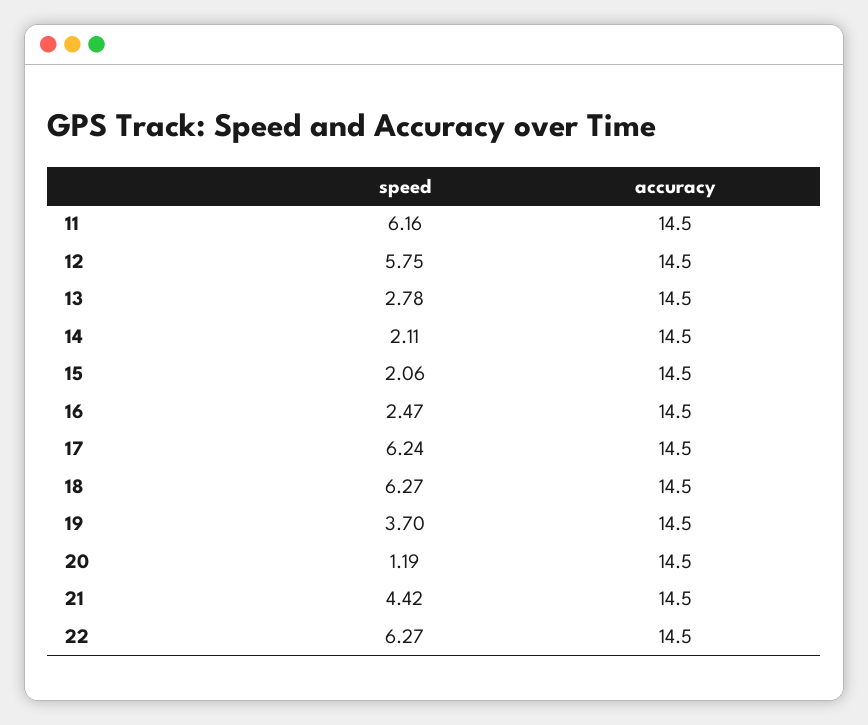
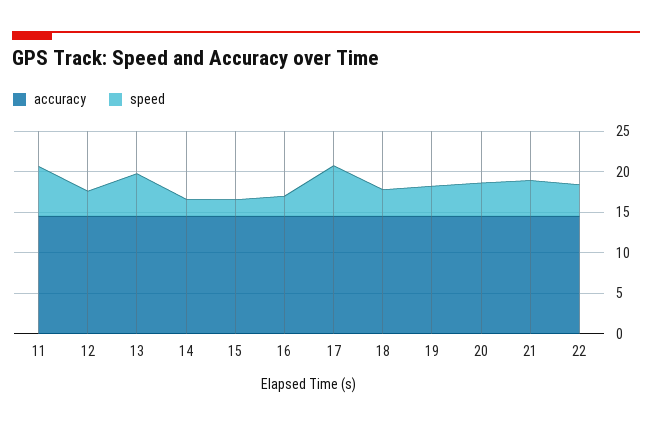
speed, 12: 5.75 -> 3
speed, 13: 2.78 -> 5
speed, 18: 6.27 -> 3
speed, 20: 1.19 -> 4
speed, 22: 6.27 -> 4

